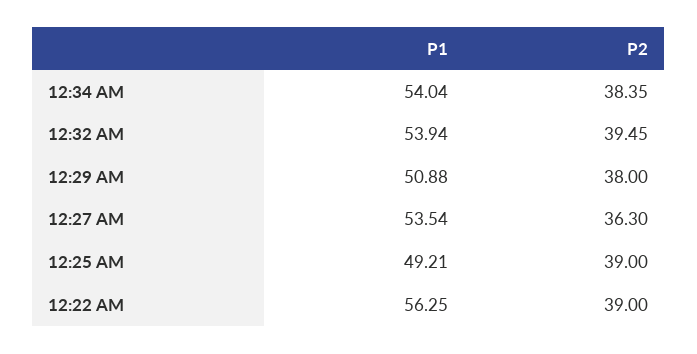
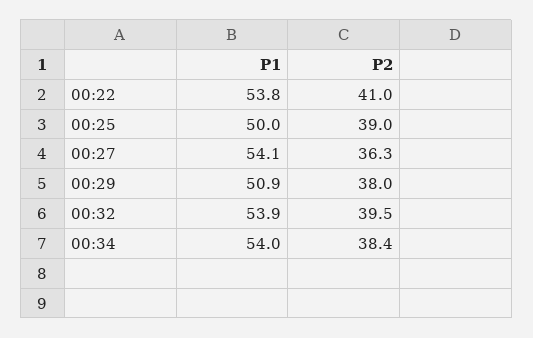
P1, 12:27 AM: 53.54 -> 54.1
P1, 12:25 AM: 49.21 -> 50
P1, 12:22 AM: 56.25 -> 53.8
P2, 12:22 AM: 39 -> 41

